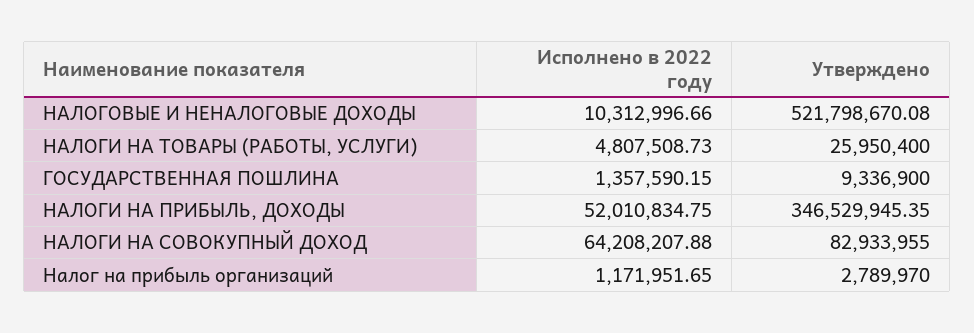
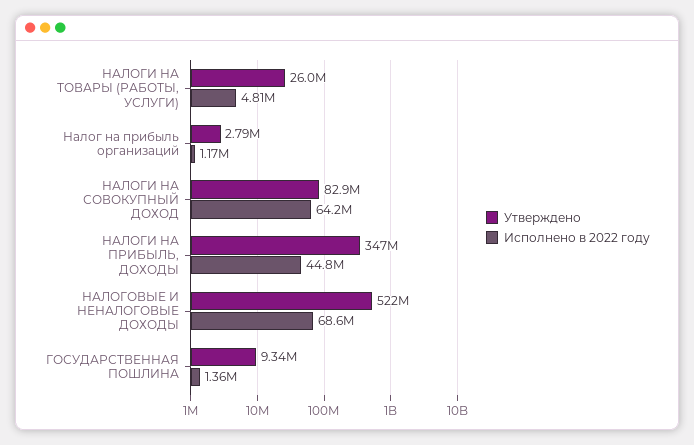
Исполнено в 2022 году, НАЛОГОВЫЕ И НЕНАЛОГОВЫЕ ДОХОДЫ: 10312996.66 -> 68600000
Исполнено в 2022 году, НАЛОГИ НА ПРИБЫЛЬ, ДОХОДЫ: 52010834.75 -> 44800000

